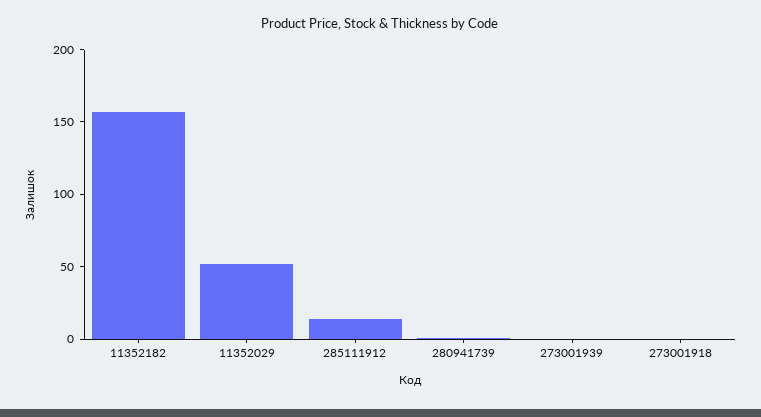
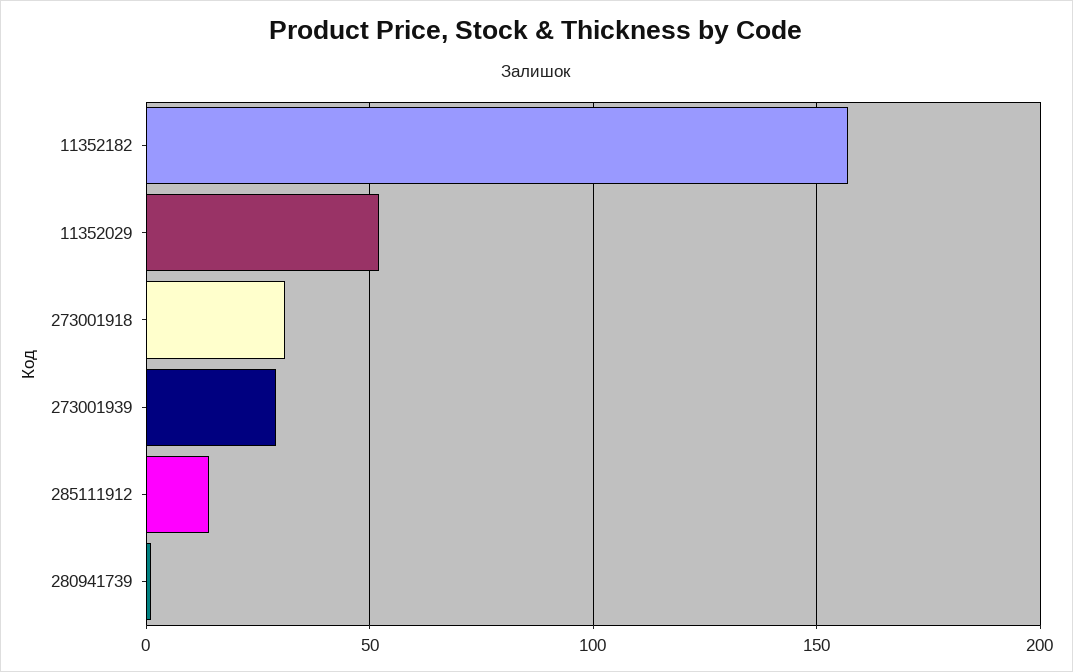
273001939: 0 -> 30
273001918: 0 -> 30

